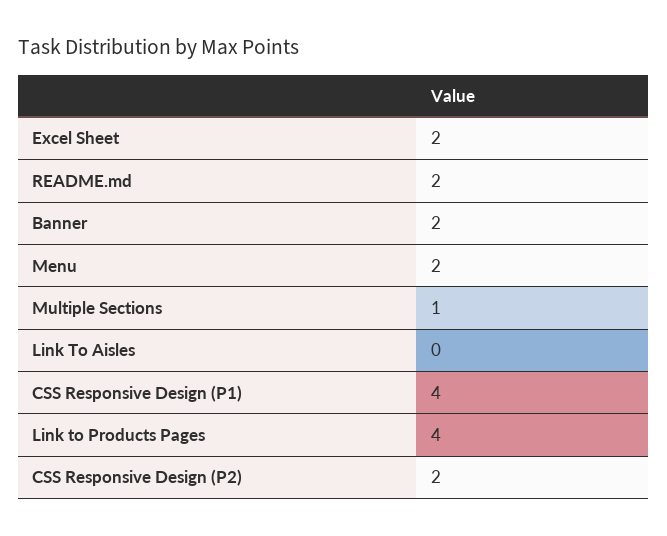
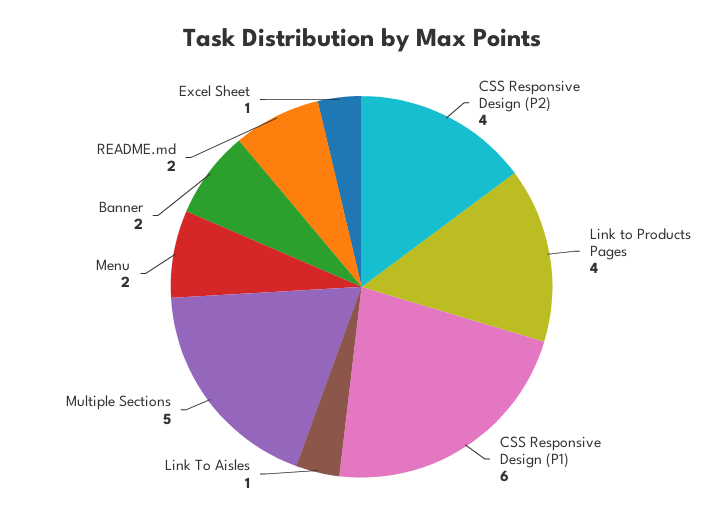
Excel Sheet: 2 -> 1
Multiple Sections: 1 -> 5
Link To Aisles: 0 -> 1
CSS Responsive Design (P1): 4 -> 6
CSS Responsive Design (P2): 2 -> 4

